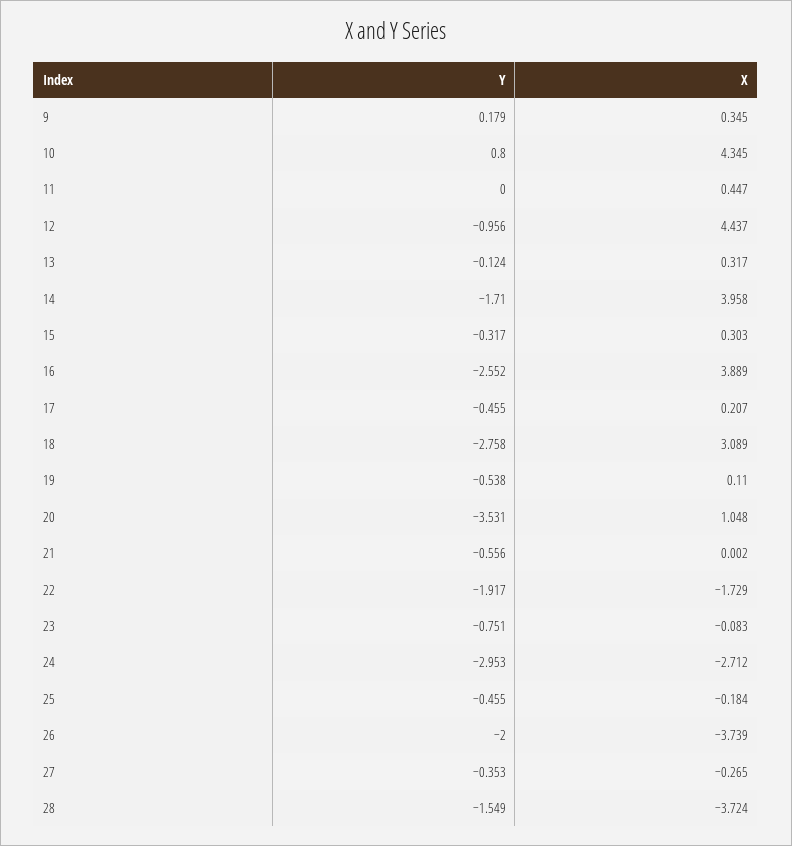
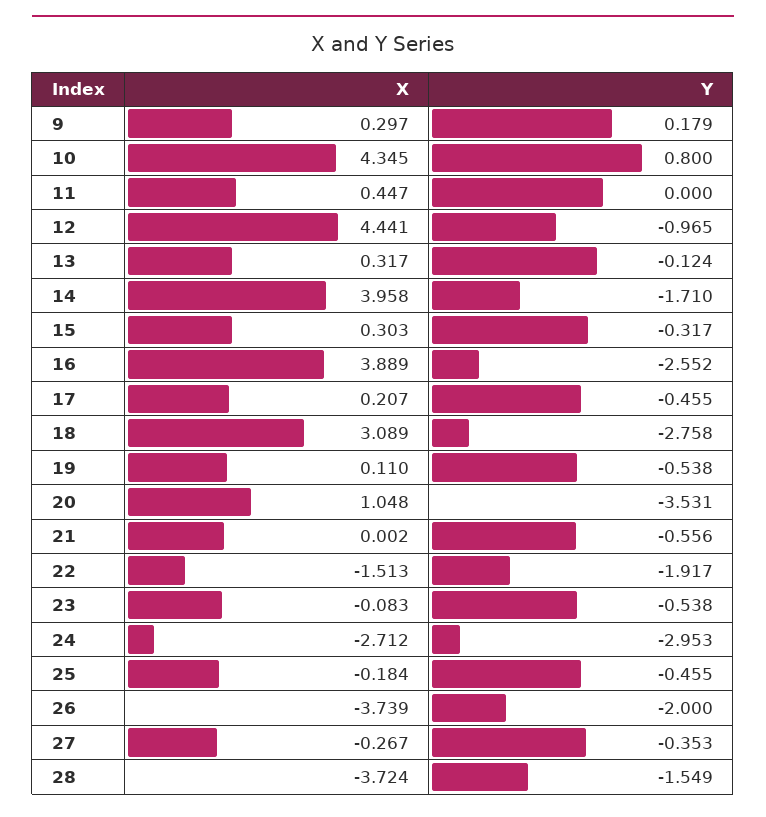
X, 9: 0.345 -> 0.297
Y, 12: -0.956 -> -0.965
X, 12: 4.437 -> 4.441
X, 22: -1.729 -> -1.513
Y, 23: -0.751 -> -0.538
X, 27: -0.265 -> -0.267

